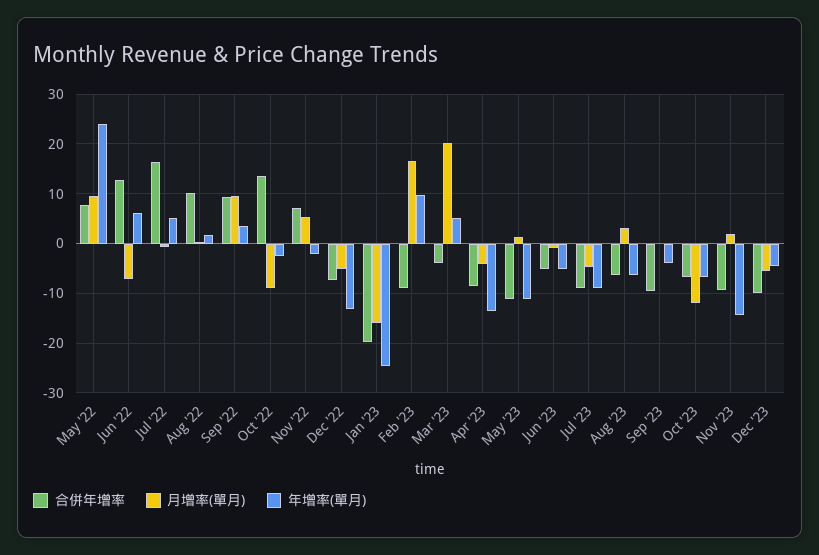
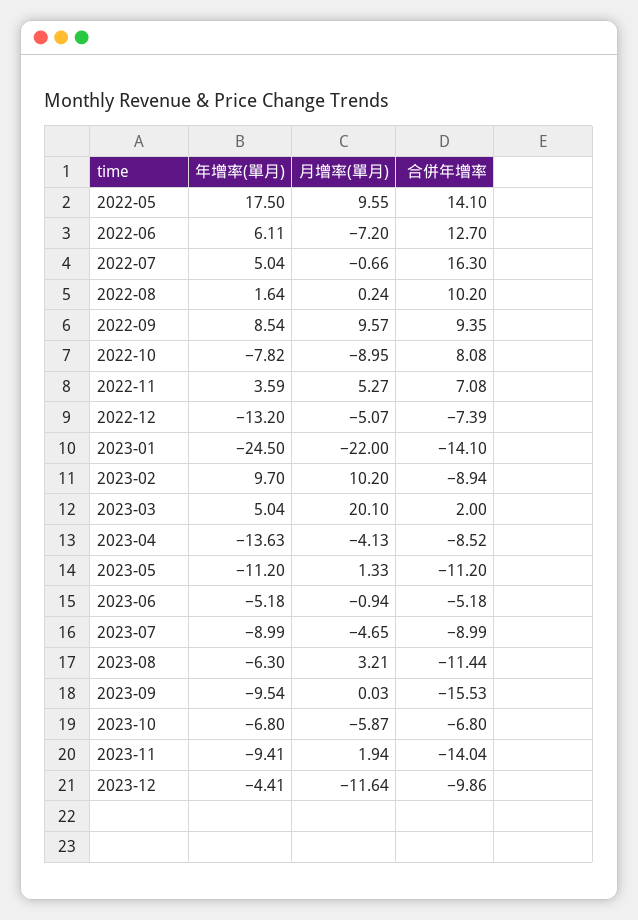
合併年增率, May '22: 8 -> 14.1
年增率(單月), May '22: 24 -> 17.5
年增率(單月), Sep '22: 4 -> 8.54
合併年增率, Oct '22: 14 -> 8.08
年增率(單月), Oct '22: -2 -> -7.82
年增率(單月), Nov '22: -2 -> 3.59
合併年增率, Jan '23: -20 -> -14.1
月增率(單月), Jan '23: -16 -> -22
月增率(單月), Feb '23: 16 -> 10.2
合併年增率, Mar '23: -4 -> 2
合併年增率, Aug '23: -6 -> -11.44
合併年增率, Sep '23: -10 -> -15.53
年增率(單月), Sep '23: -4 -> -9.54
月增率(單月), Oct '23: -12 -> -5.87
合併年增率, Nov '23: -10 -> -14.04
年增率(單月), Nov '23: -14 -> -9.41
月增率(單月), Dec '23: -6 -> -11.64

